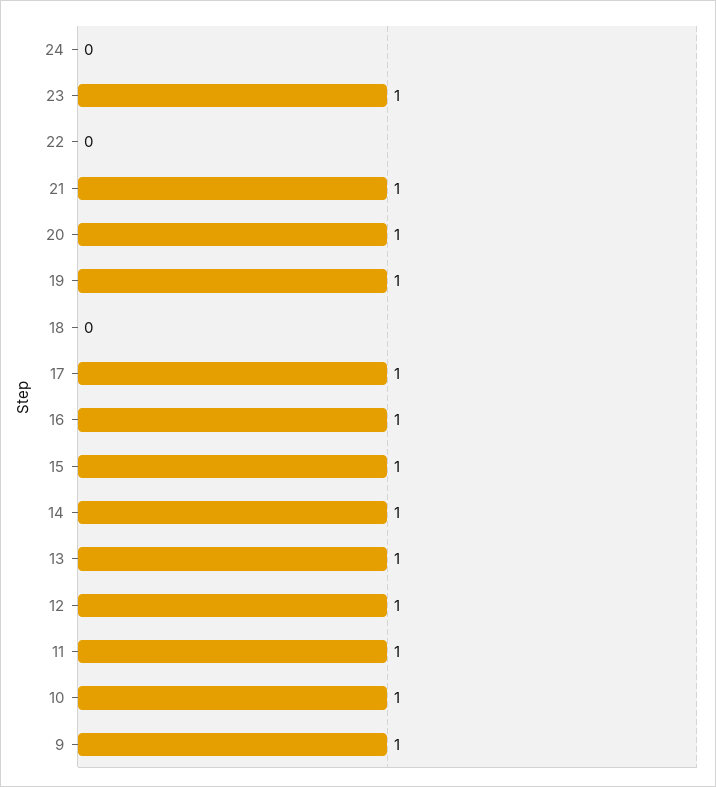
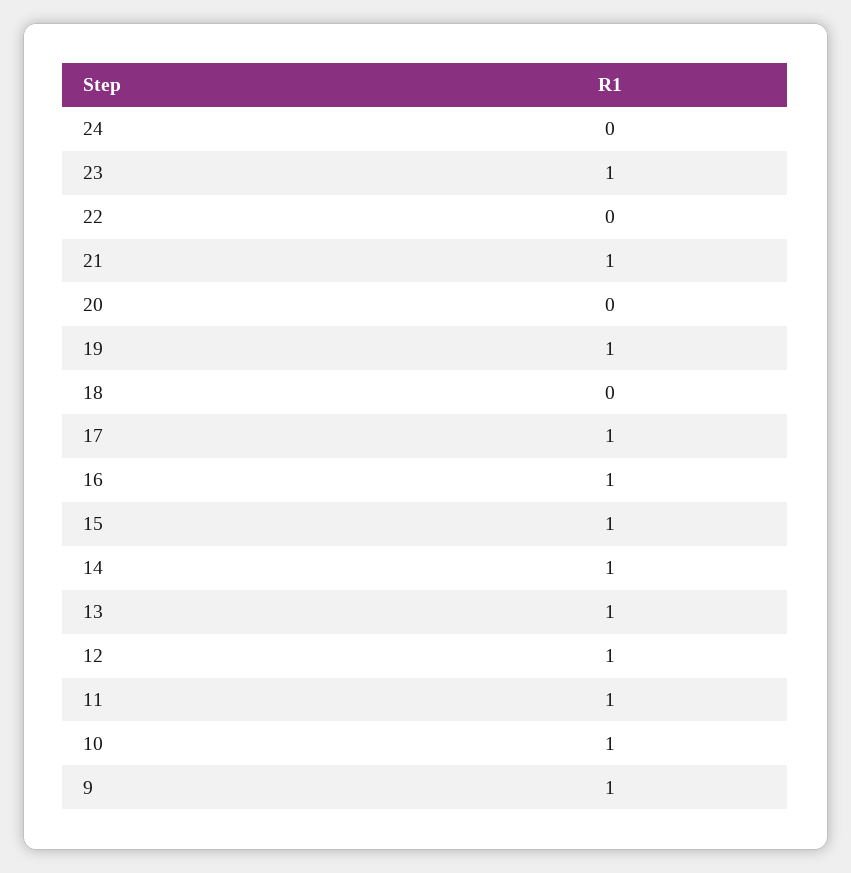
20: 1 -> 0

